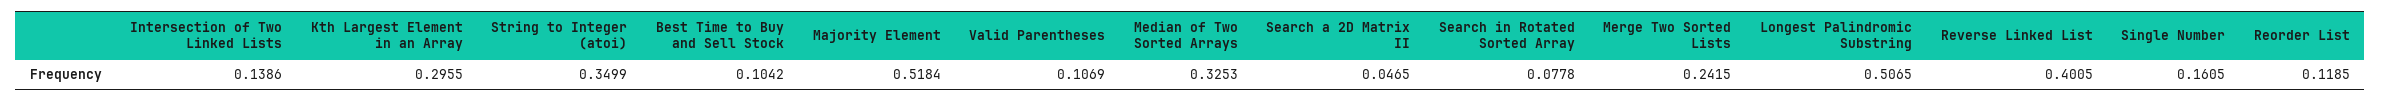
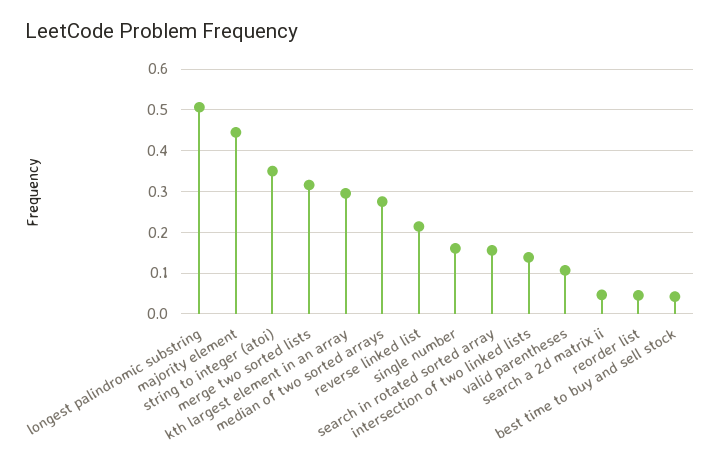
Best Time to Buy and Sell Stock: 0.1042 -> 0.04
Majority Element: 0.5184 -> 0.44
Median of Two Sorted Arrays: 0.3253 -> 0.28
Search in Rotated Sorted Array: 0.0778 -> 0.16
Merge Two Sorted Lists: 0.2415 -> 0.32
Reverse Linked List: 0.4005 -> 0.22
Reorder List: 0.1185 -> 0.04

